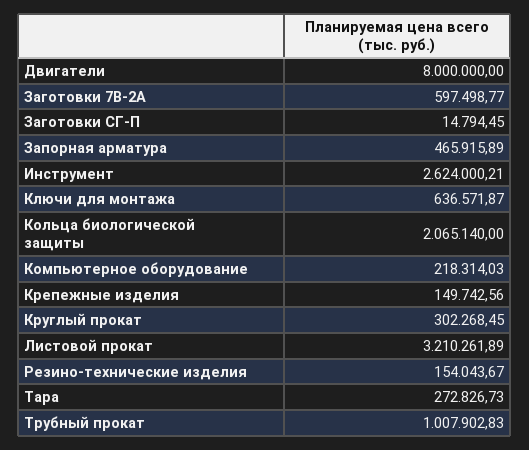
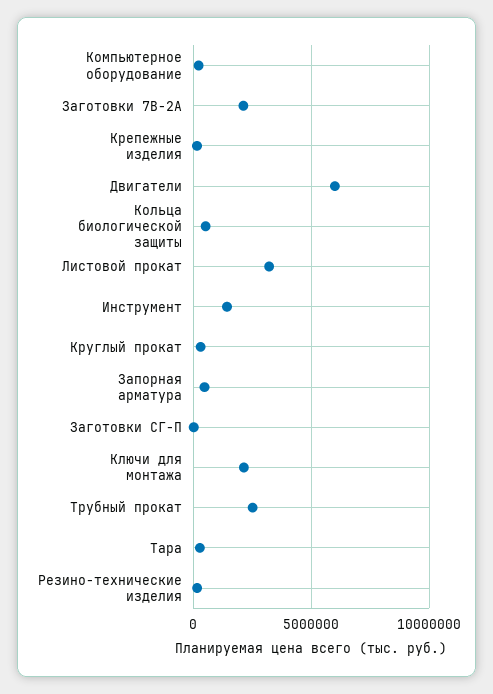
Двигатели: 8000000 -> 6000000
Заготовки 7B-2A: 597498.77 -> 2000000
Инструмент: 2624000.21 -> 1500000
Ключи для монтажа: 636571.87 -> 2000000
Кольца биологической защиты: 2065140 -> 500000
Трубный прокат: 1007902.83 -> 2500000

